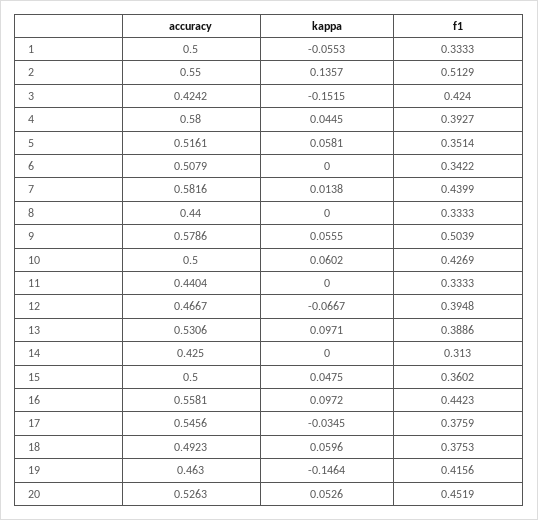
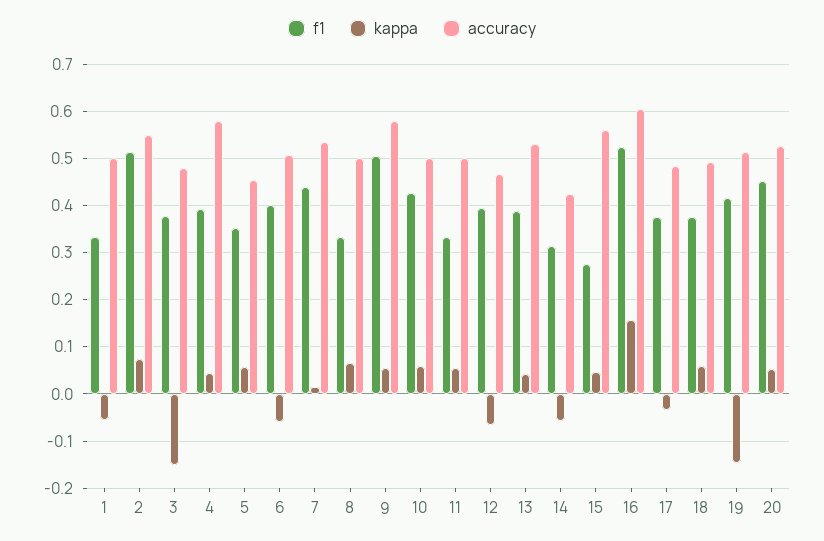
kappa, 2: 0.1357 -> 0.08
accuracy, 3: 0.4242 -> 0.48
f1, 3: 0.424 -> 0.38
accuracy, 5: 0.5161 -> 0.46
kappa, 6: 0 -> -0.06
f1, 6: 0.3422 -> 0.4
accuracy, 7: 0.5816 -> 0.54
accuracy, 8: 0.44 -> 0.5
kappa, 8: 0 -> 0.06
accuracy, 11: 0.4404 -> 0.5
kappa, 11: 0 -> 0.06
kappa, 13: 0.0971 -> 0.04
kappa, 14: 0 -> -0.06
accuracy, 15: 0.5 -> 0.56
f1, 15: 0.3602 -> 0.28
accuracy, 16: 0.5581 -> 0.6
kappa, 16: 0.0972 -> 0.16
f1, 16: 0.4423 -> 0.52
accuracy, 17: 0.5456 -> 0.48
accuracy, 19: 0.463 -> 0.52

